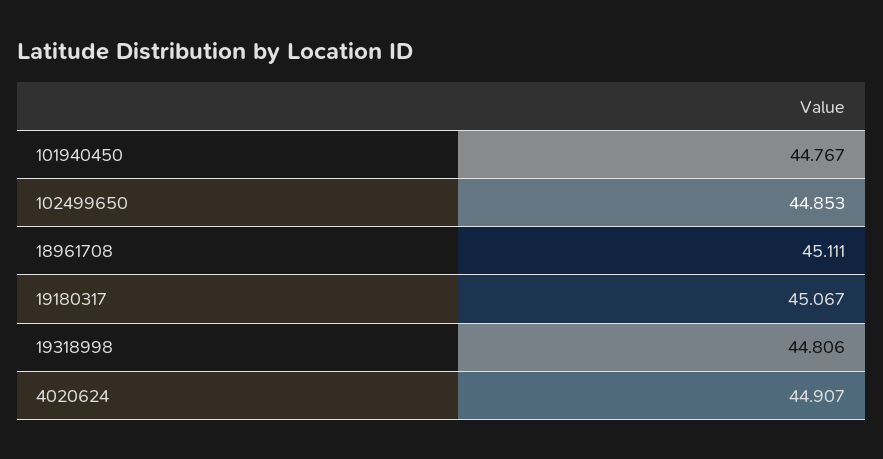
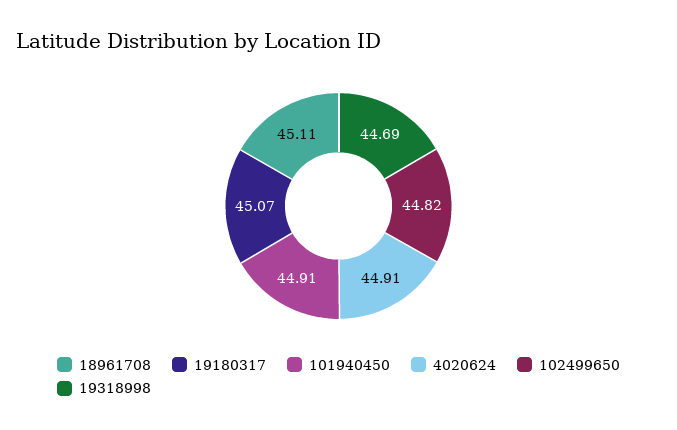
101940450: 44.767 -> 44.91
102499650: 44.853 -> 44.82
19318998: 44.806 -> 44.69

